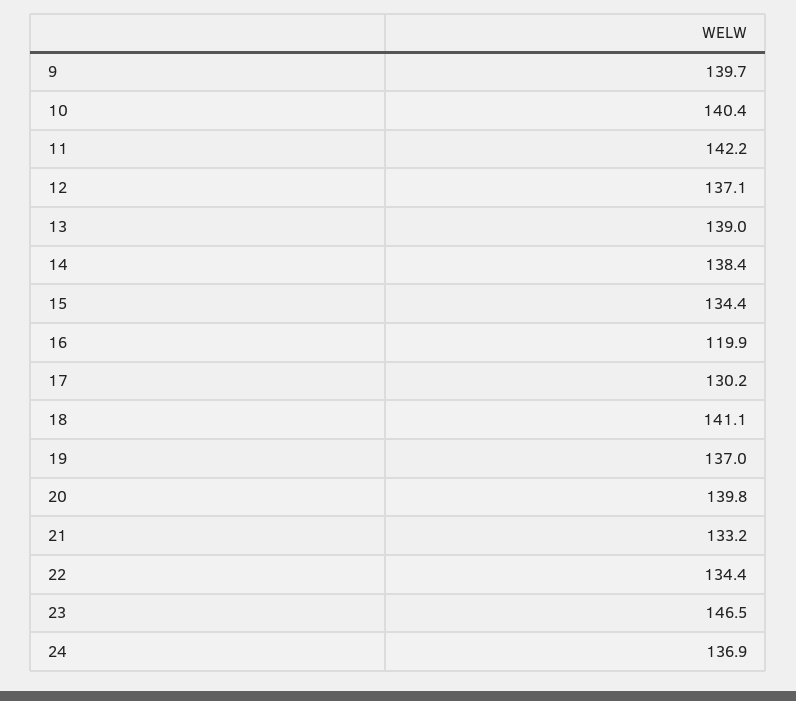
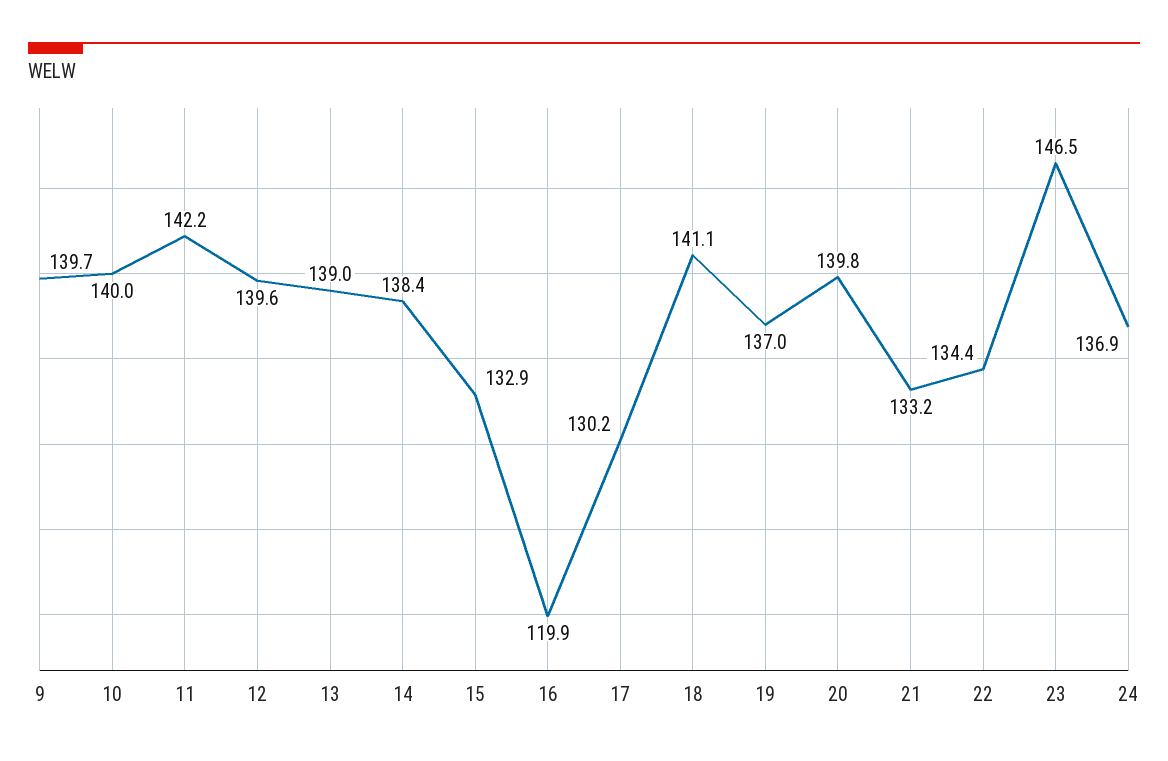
10: 140.4 -> 140
12: 137.1 -> 139.6
15: 134.4 -> 132.9

